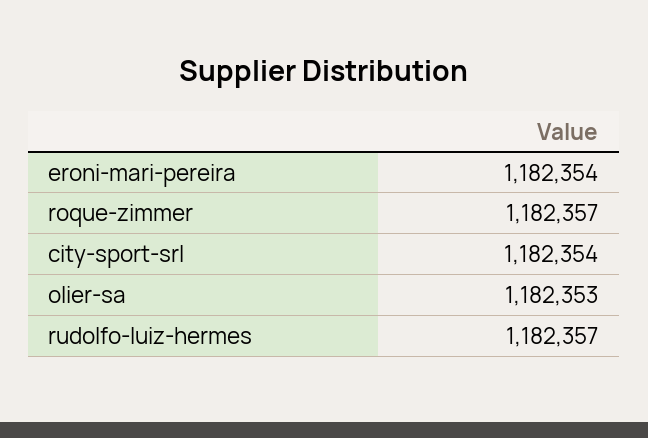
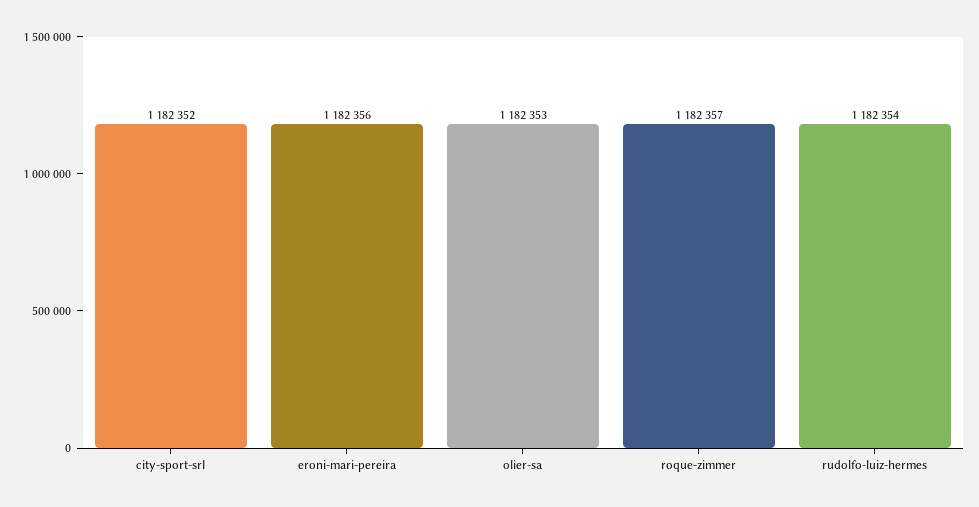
eroni-mari-pereira: 1182354 -> 1182356
city-sport-srl: 1182354 -> 1182352
rudolfo-luiz-hermes: 1182357 -> 1182354

